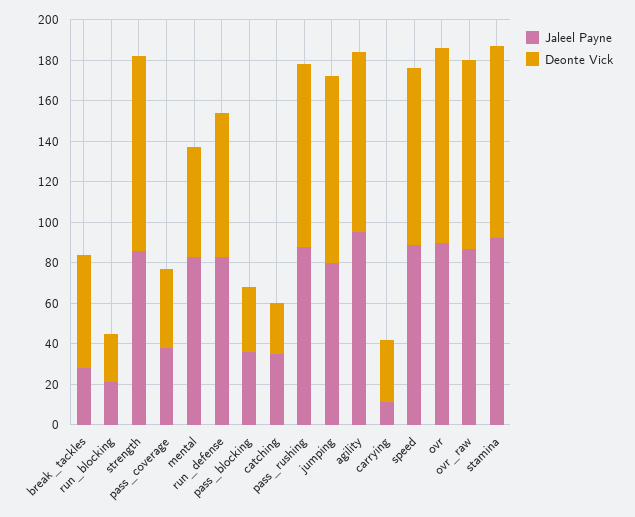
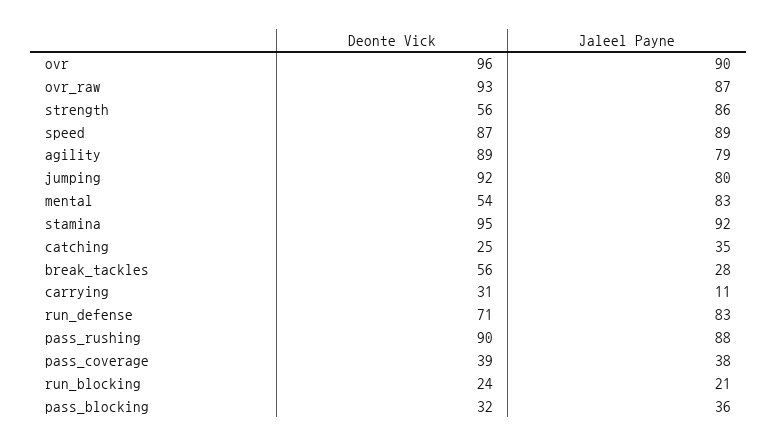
Deonte Vick, strength: 95 -> 56
Jaleel Payne, agility: 95 -> 79

